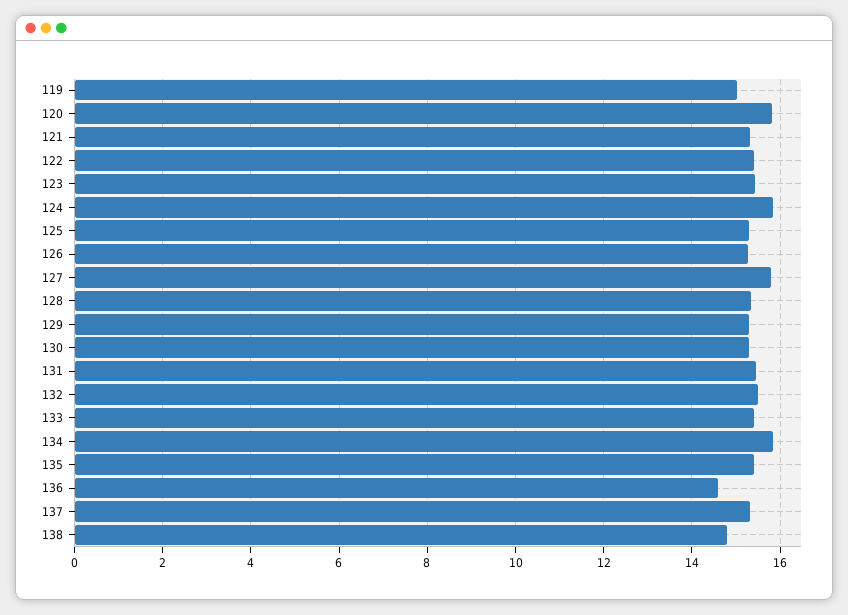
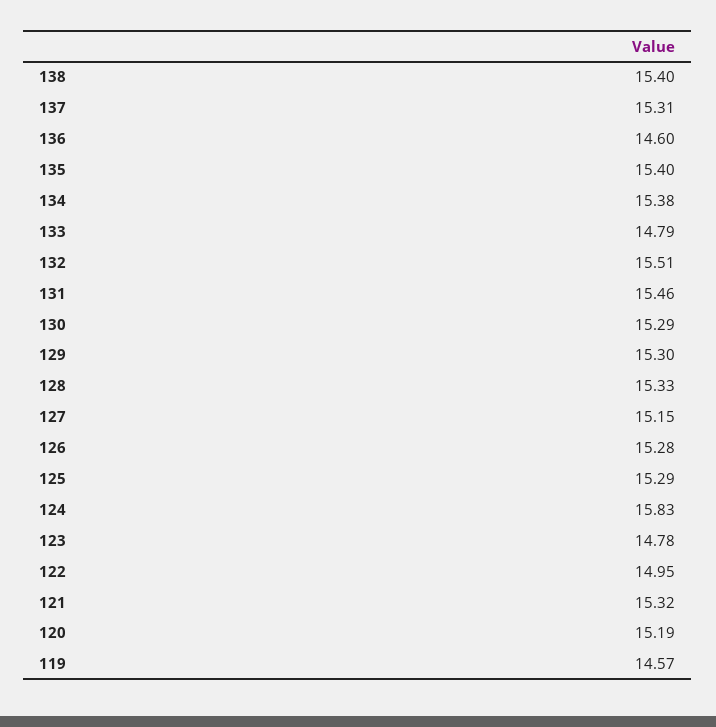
119: 15 -> 14.57
120: 15.8 -> 15.19
122: 15.4 -> 14.95
123: 15.4 -> 14.78
127: 15.8 -> 15.15
133: 15.4 -> 14.79
134: 15.8 -> 15.38
138: 14.8 -> 15.4

